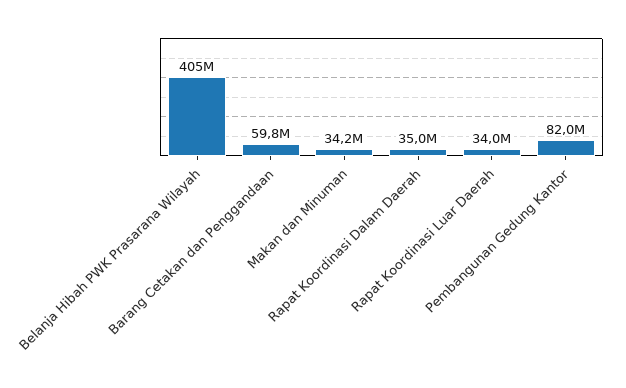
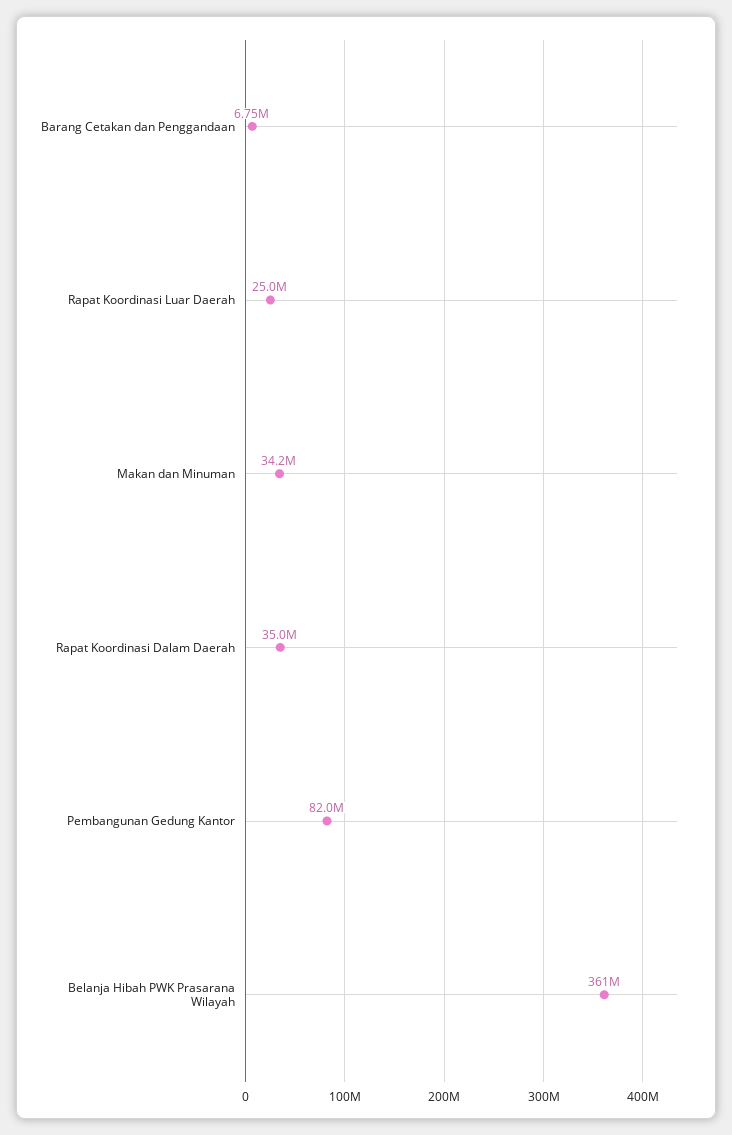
Belanja Hibah PWK Prasarana Wilayah: 405000000 -> 361000000
Barang Cetakan dan Penggandaan: 59800000 -> 6750000
Rapat Koordinasi Luar Daerah: 34000000 -> 25000000

